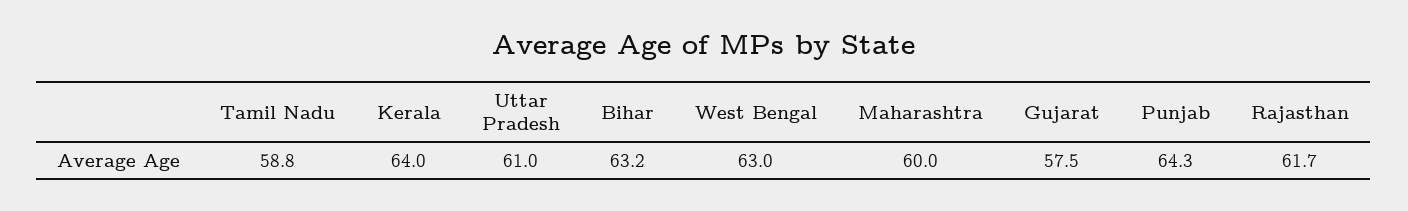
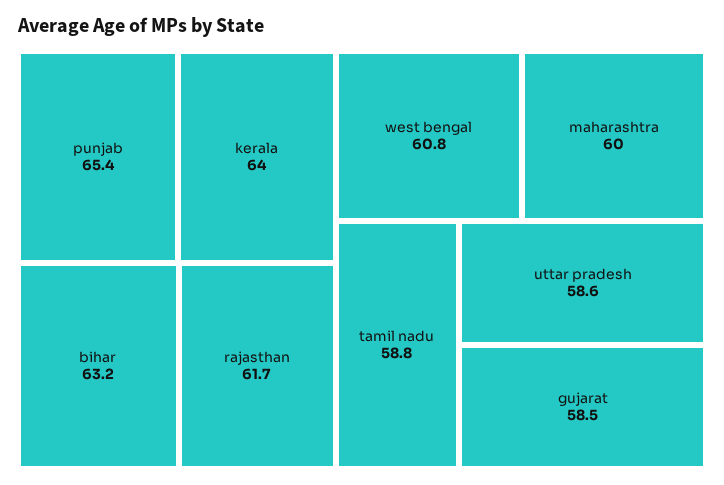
Uttar Pradesh: 61 -> 58.6
West Bengal: 63 -> 60.8
Gujarat: 57.5 -> 58.5
Punjab: 64.3 -> 65.4

